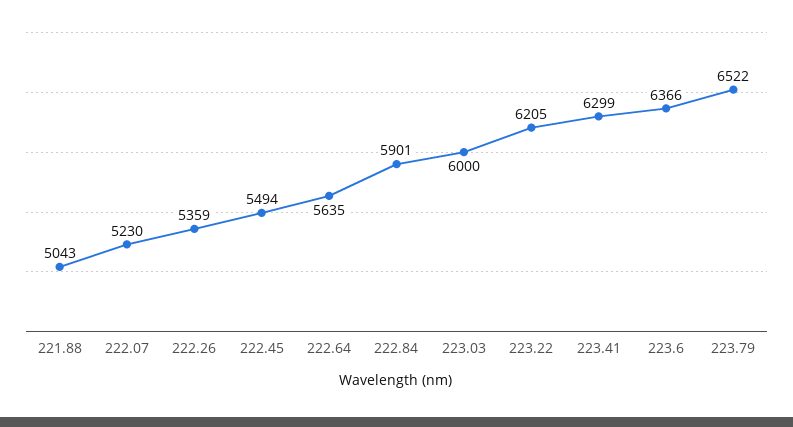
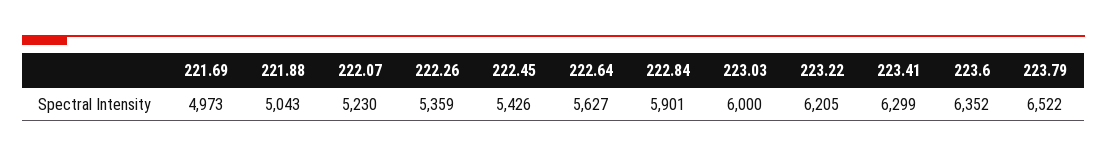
222.45: 5494 -> 5426
222.64: 5635 -> 5627
223.6: 6366 -> 6352
221.69: none -> 4973

